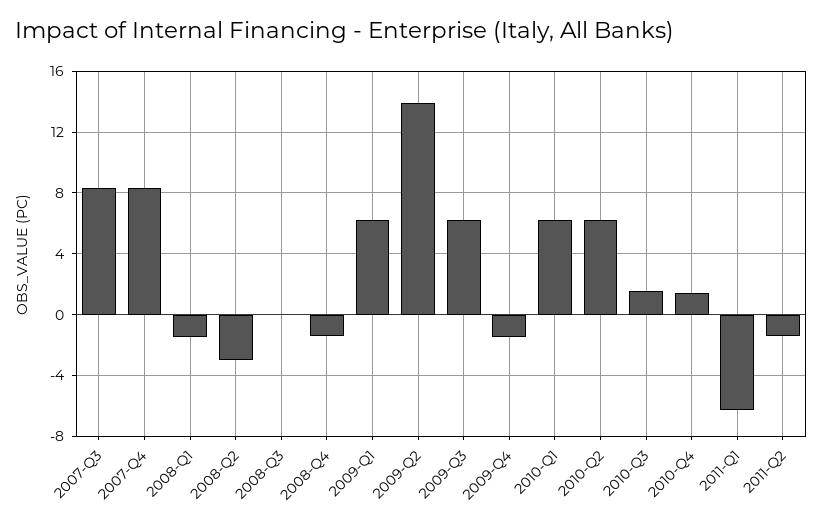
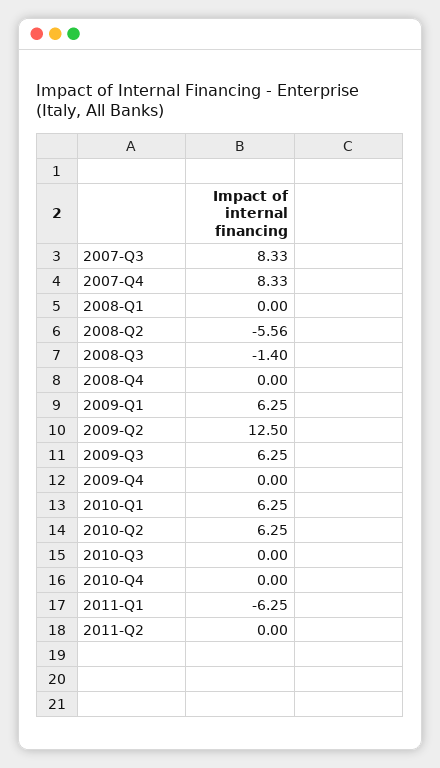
2008-Q1: -1.5 -> 0
2008-Q2: -3 -> -5.56
2008-Q3: 0 -> -1.4
2008-Q4: -1.5 -> 0
2009-Q2: 14 -> 12.5
2009-Q4: -1.5 -> 0
2010-Q3: 1.5 -> 0
2010-Q4: 1.5 -> 0
2011-Q2: -1.5 -> 0

